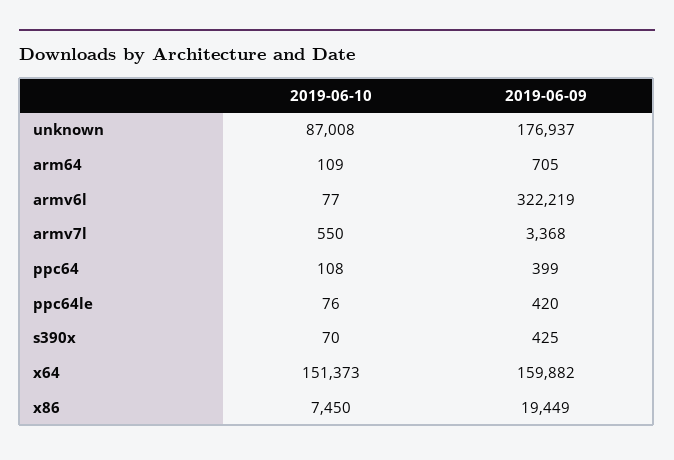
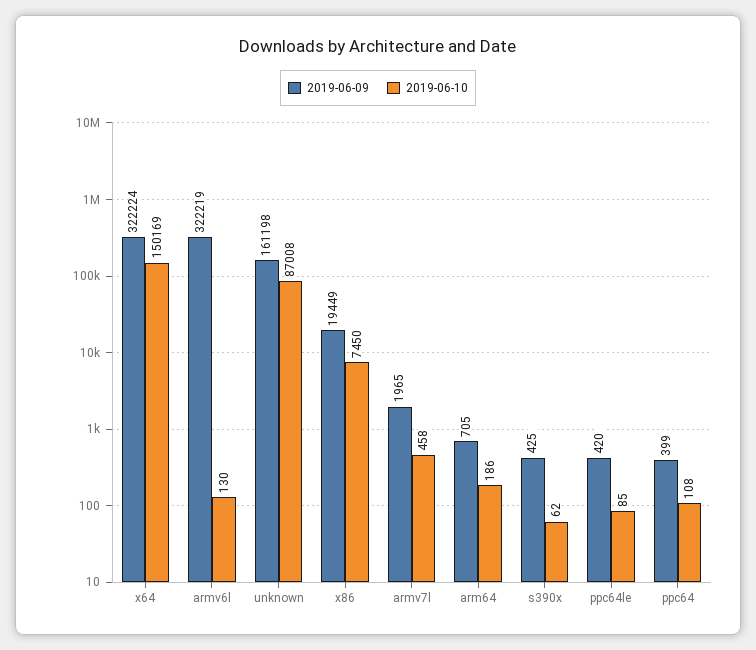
2019-06-09, unknown: 176937 -> 161198
2019-06-10, arm64: 109 -> 186
2019-06-10, armv6l: 77 -> 130
2019-06-10, armv7l: 550 -> 458
2019-06-09, armv7l: 3368 -> 1965
2019-06-10, ppc64le: 76 -> 85
2019-06-10, s390x: 70 -> 62
2019-06-10, x64: 151373 -> 150169
2019-06-09, x64: 159882 -> 322224

